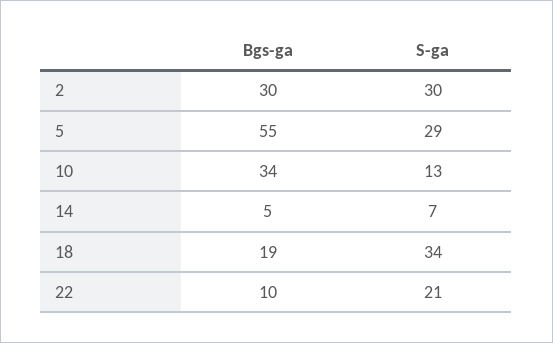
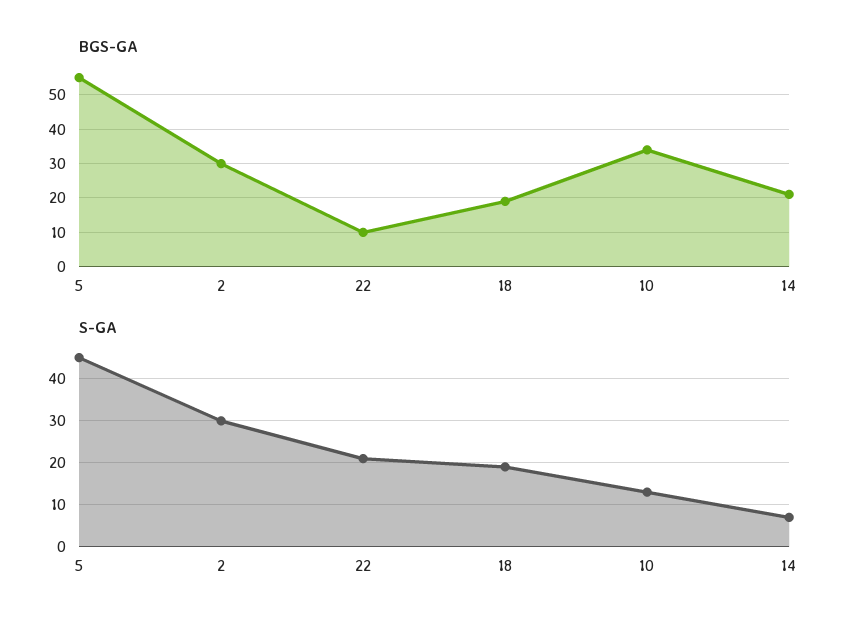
S-ga, 5: 29 -> 45
Bgs-ga, 14: 5 -> 20
S-ga, 18: 34 -> 20

